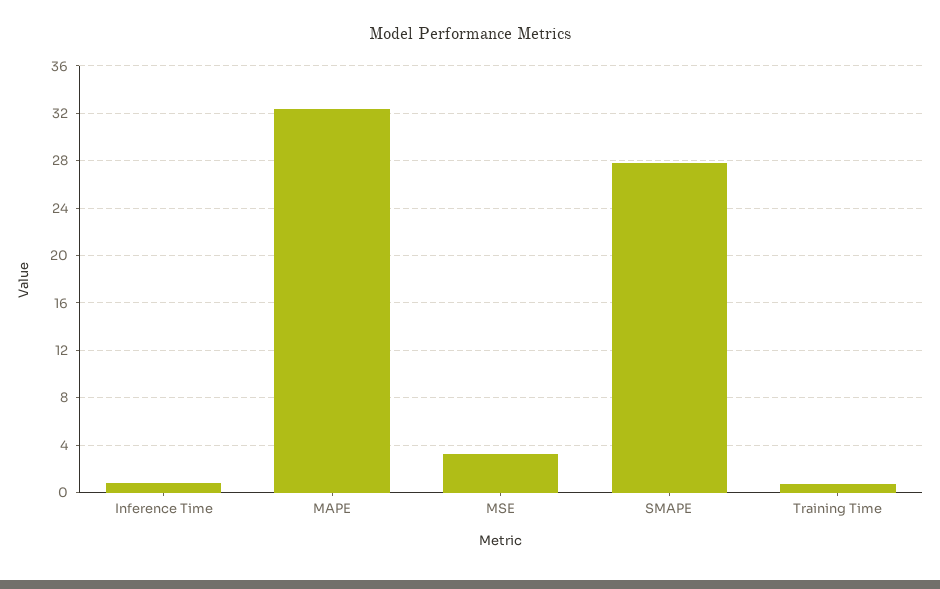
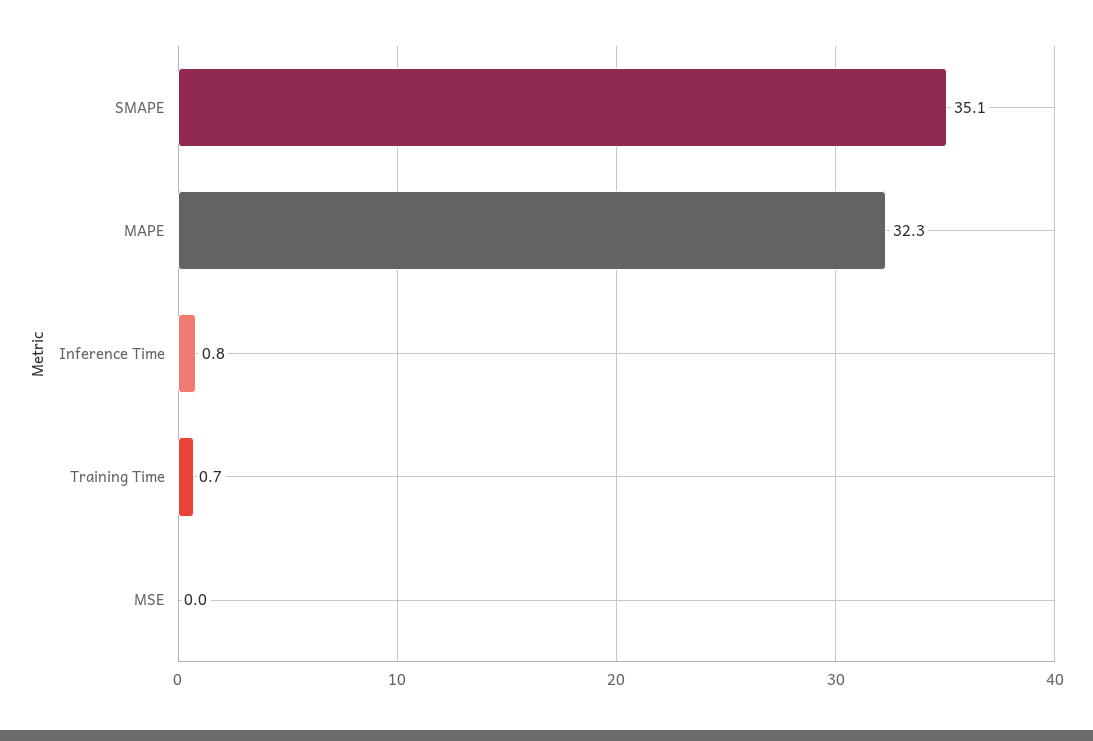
MSE: 3 -> 0
SMAPE: 28 -> 35.1

